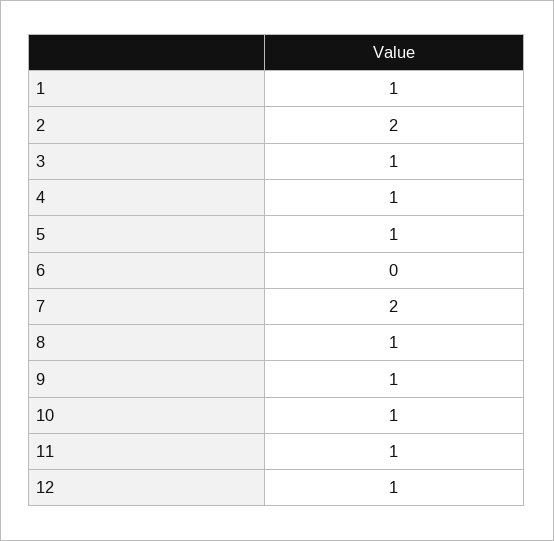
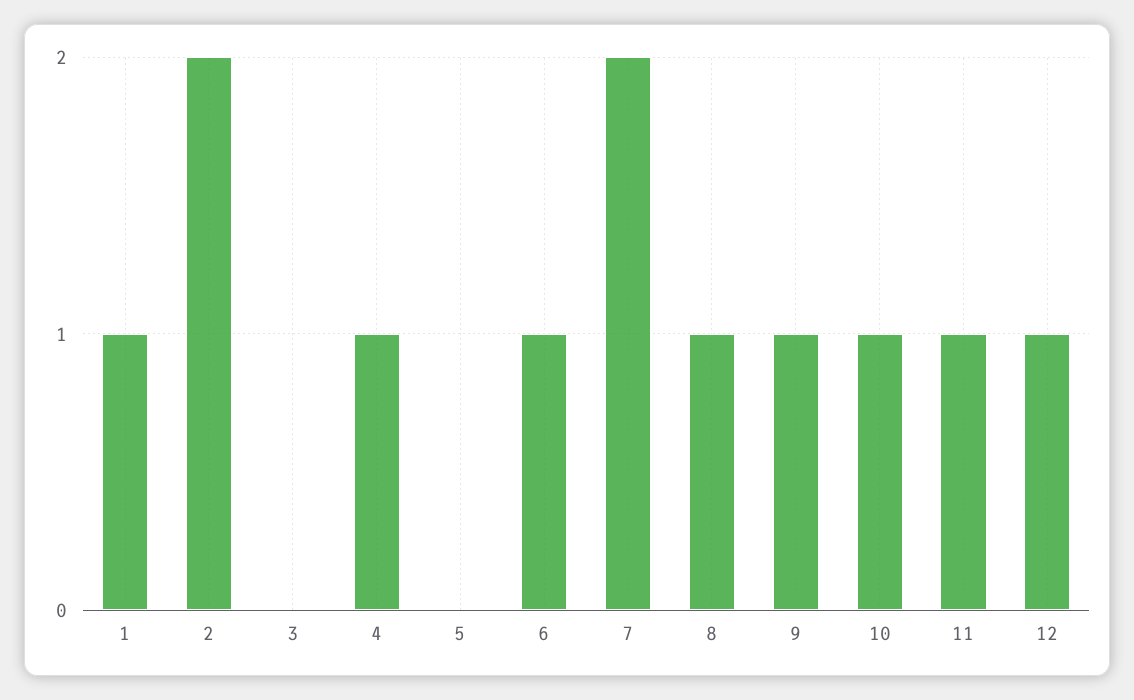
3: 1 -> 0
5: 1 -> 0
6: 0 -> 1

